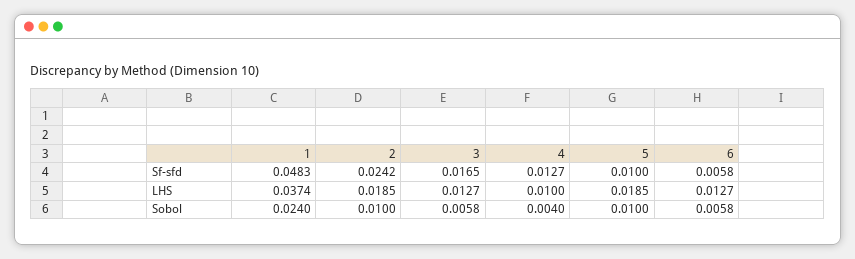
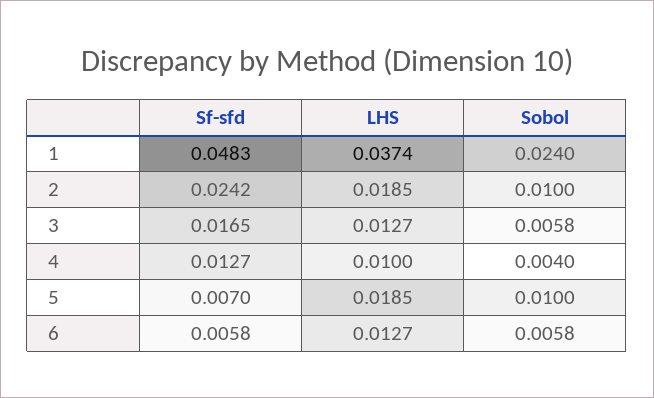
5, Sf-sfd: 0.01 -> 0.007

